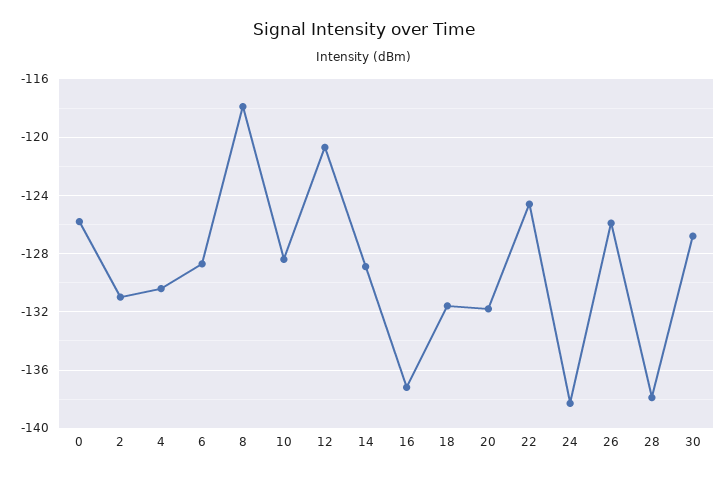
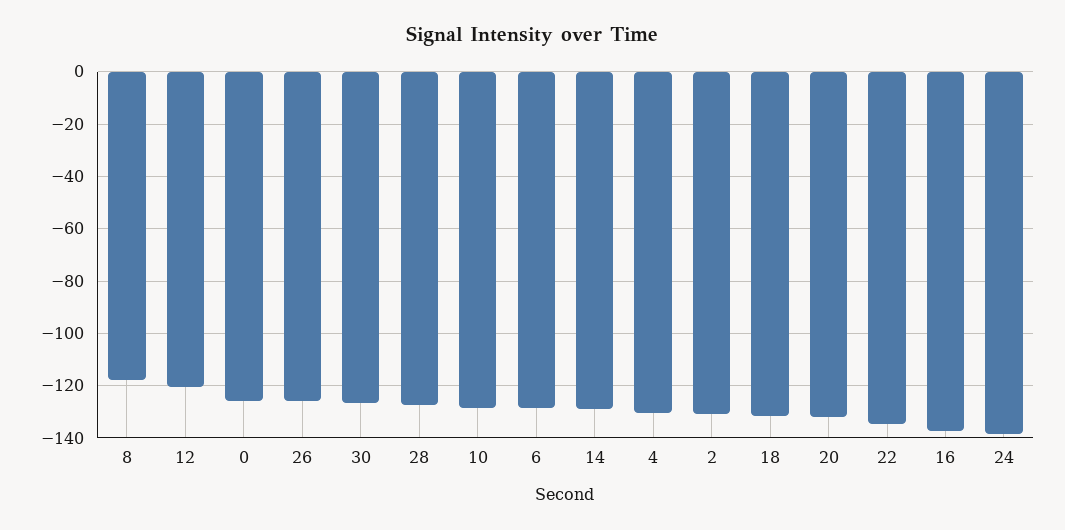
22: -124.5 -> -135
28: -138 -> -127.5

